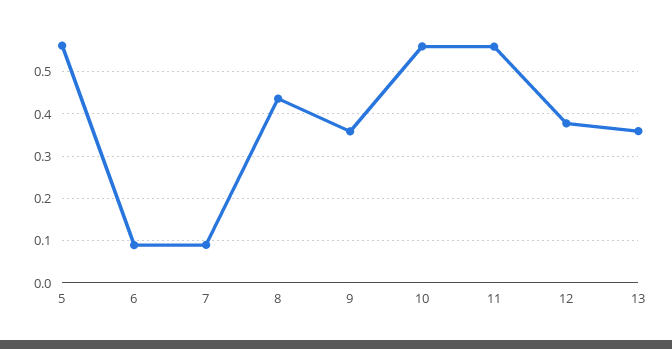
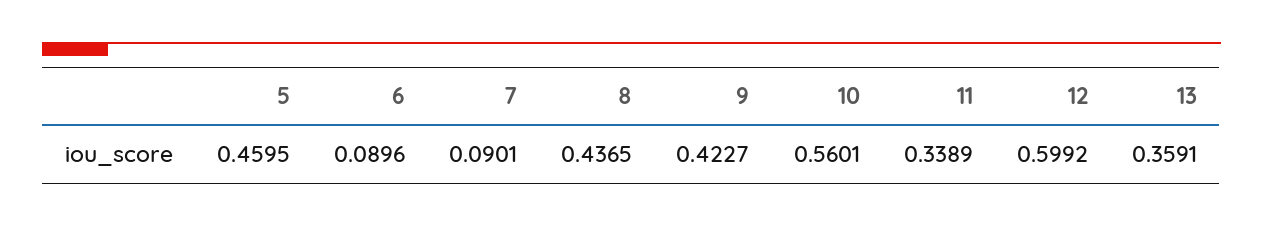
5: 0.56 -> 0.4595
9: 0.36 -> 0.4227
11: 0.56 -> 0.3389
12: 0.38 -> 0.5992

